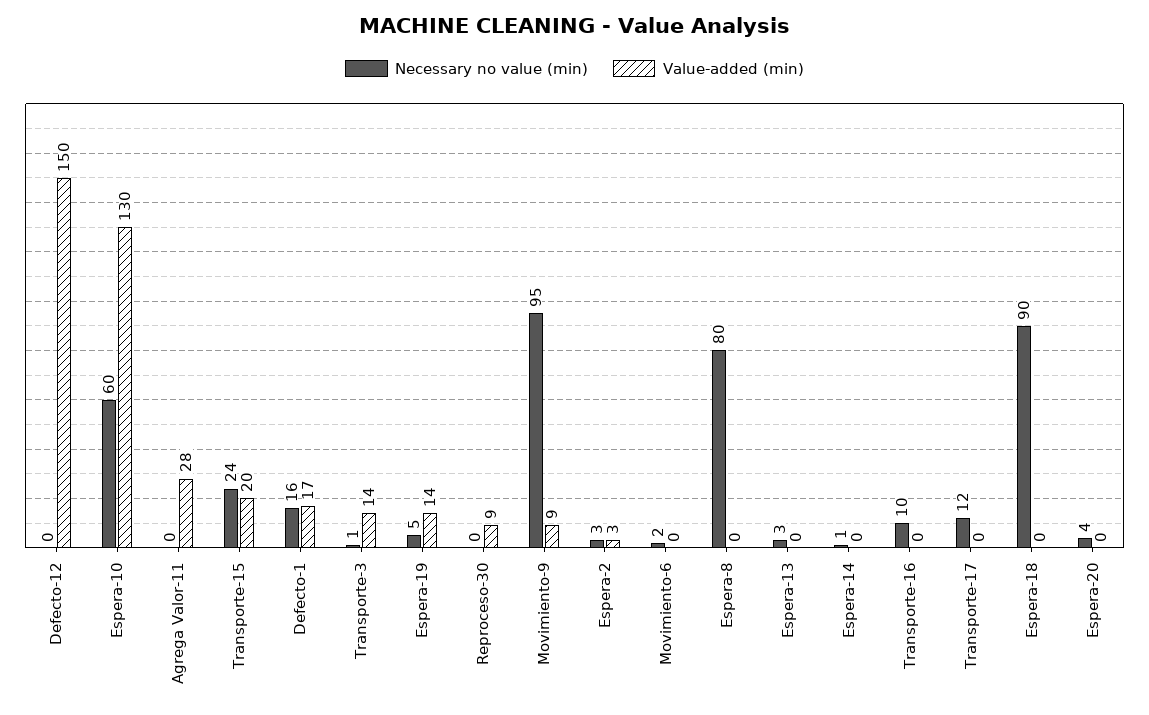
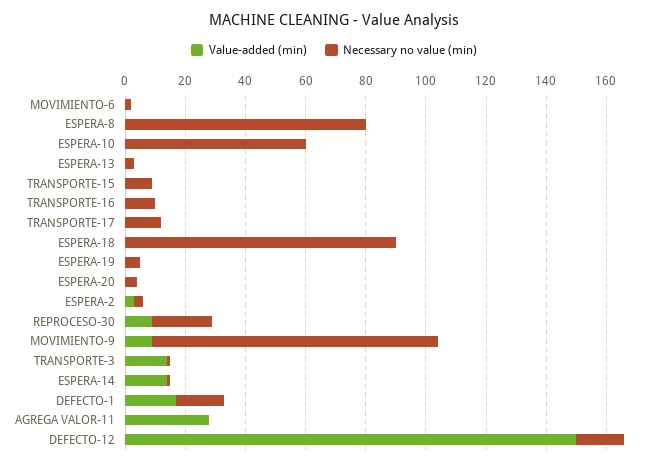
Necessary no value (min), Defecto-12: 0 -> 15
Value-added (min), Espera-10: 130 -> 0
Necessary no value (min), Transporte-15: 24 -> 10
Value-added (min), Transporte-15: 20 -> 0
Value-added (min), Espera-19: 14 -> 0
Necessary no value (min), Reproceso-30: 0 -> 20
Value-added (min), Espera-14: 0 -> 15

